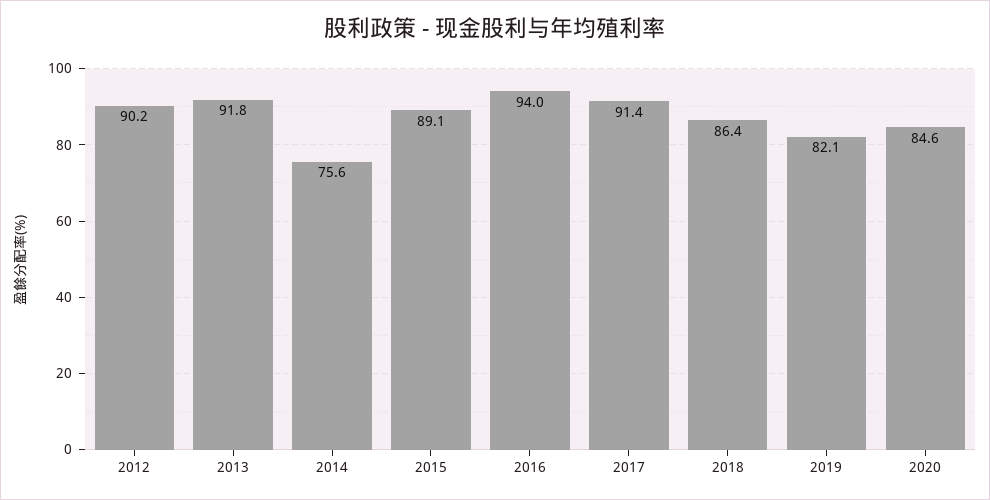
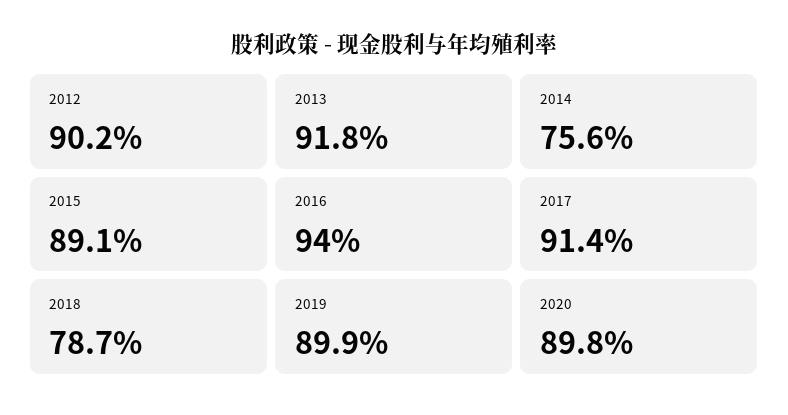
2018: 86.4 -> 78.7
2019: 82.1 -> 89.9
2020: 84.6 -> 89.8

